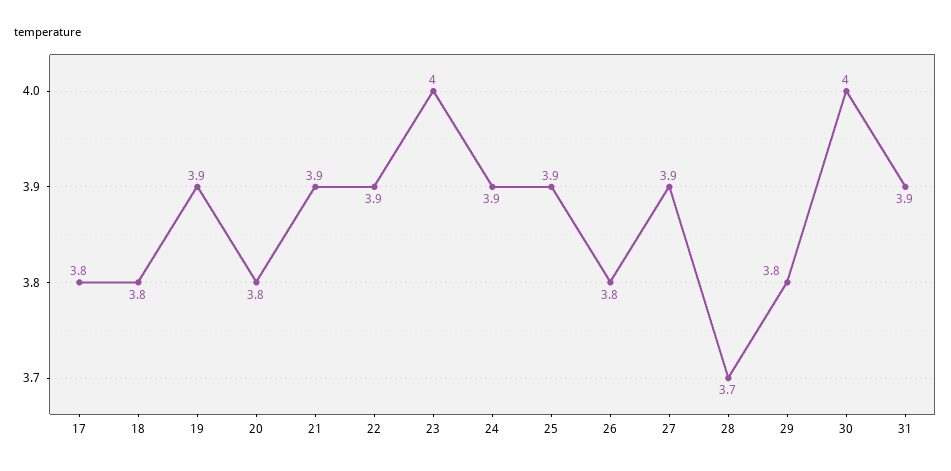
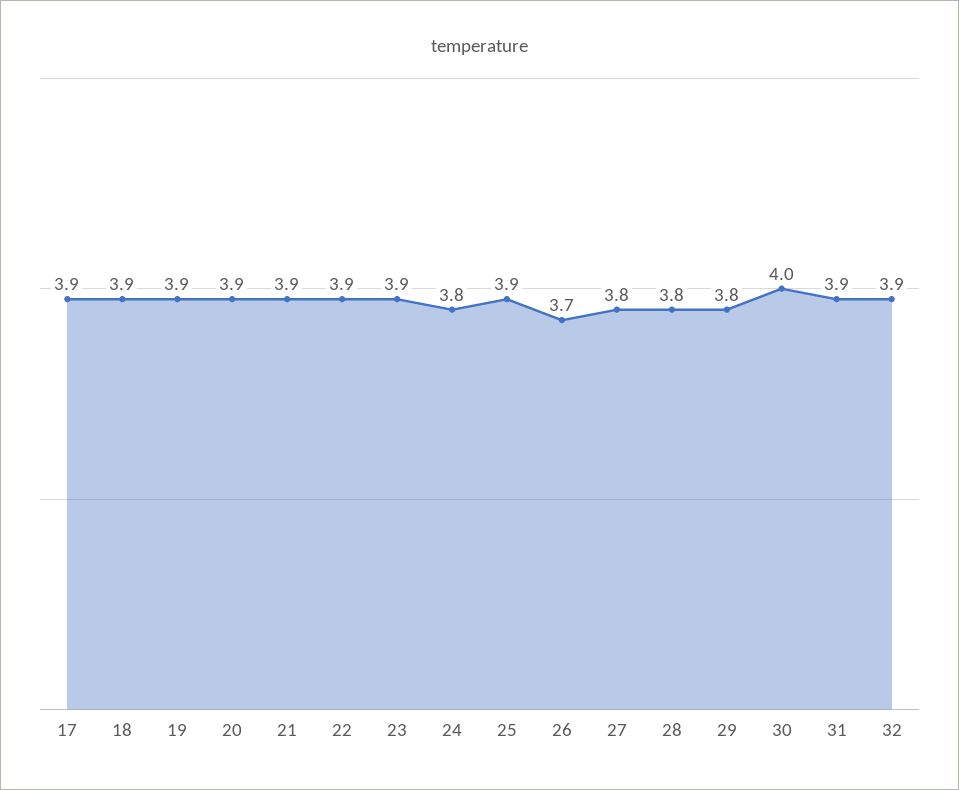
17: 3.8 -> 3.9
18: 3.8 -> 3.9
20: 3.8 -> 3.9
23: 4 -> 3.9
24: 3.9 -> 3.8
26: 3.8 -> 3.7
27: 3.9 -> 3.8
28: 3.7 -> 3.8
32: none -> 3.9

